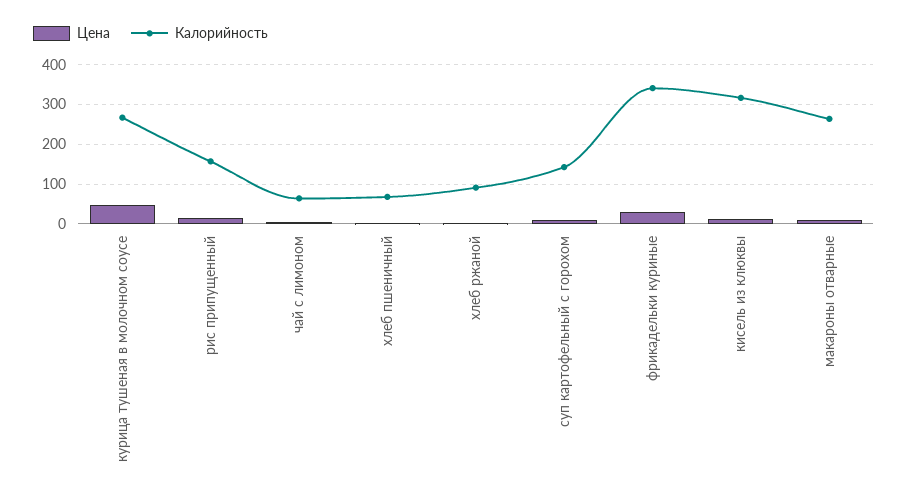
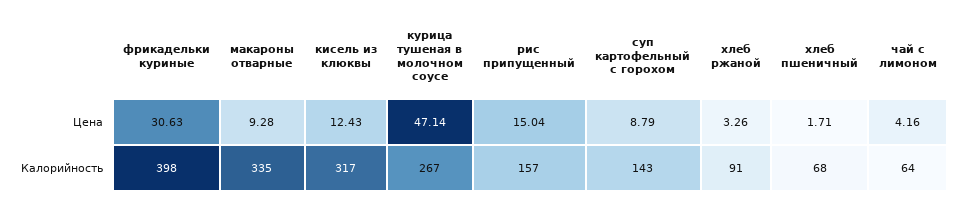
Калорийность, фрикадельки куриные: 340 -> 398
Калорийность, макароны отварные: 260 -> 335

